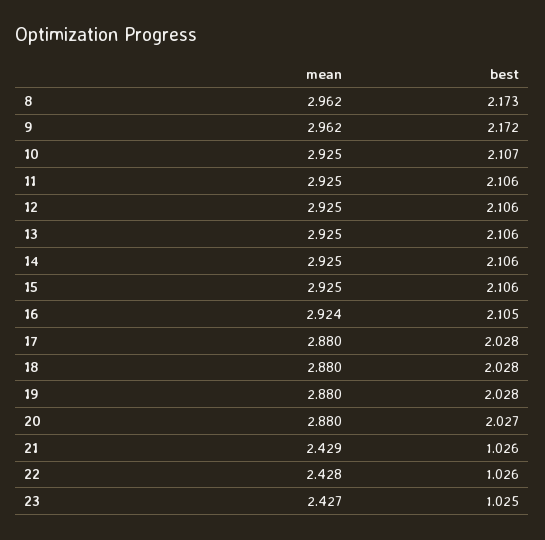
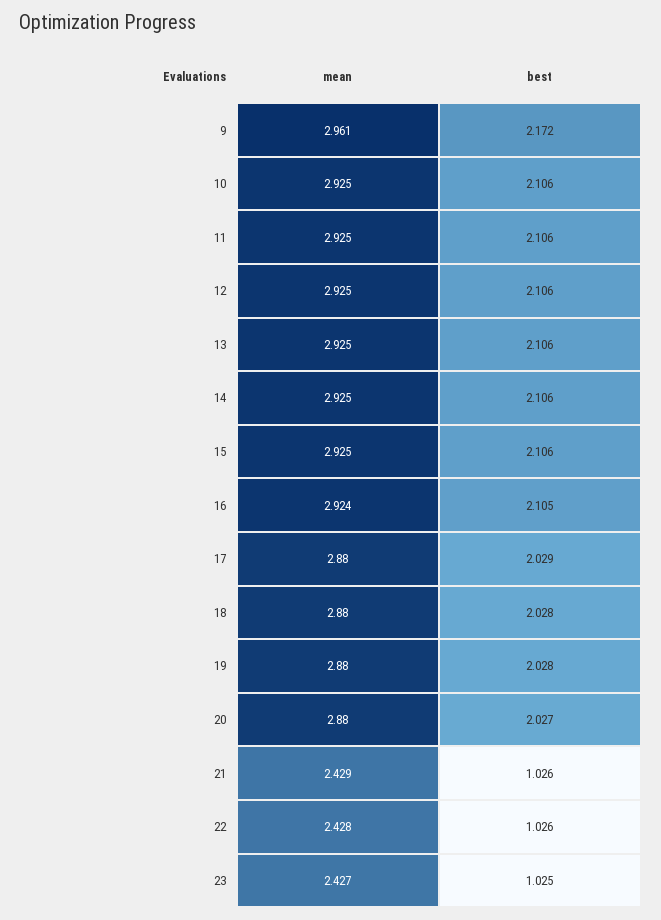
mean, 8: 2.962 -> none
best, 8: 2.173 -> none
mean, 9: 2.962 -> 2.961
best, 10: 2.107 -> 2.106
best, 17: 2.028 -> 2.029

